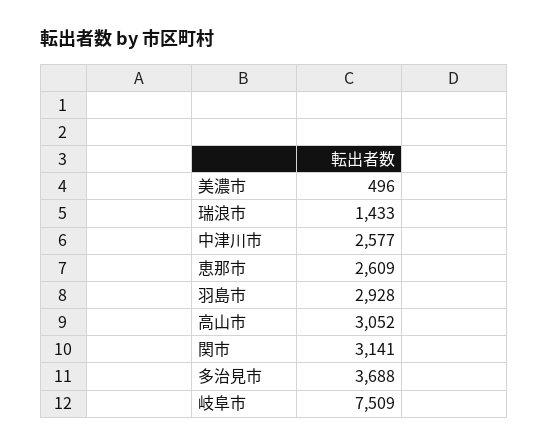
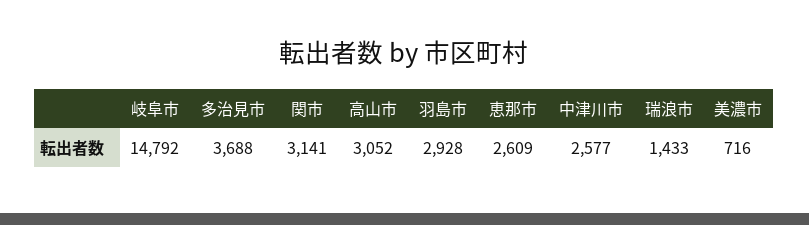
美濃市: 496 -> 716
岐阜市: 7509 -> 14792

